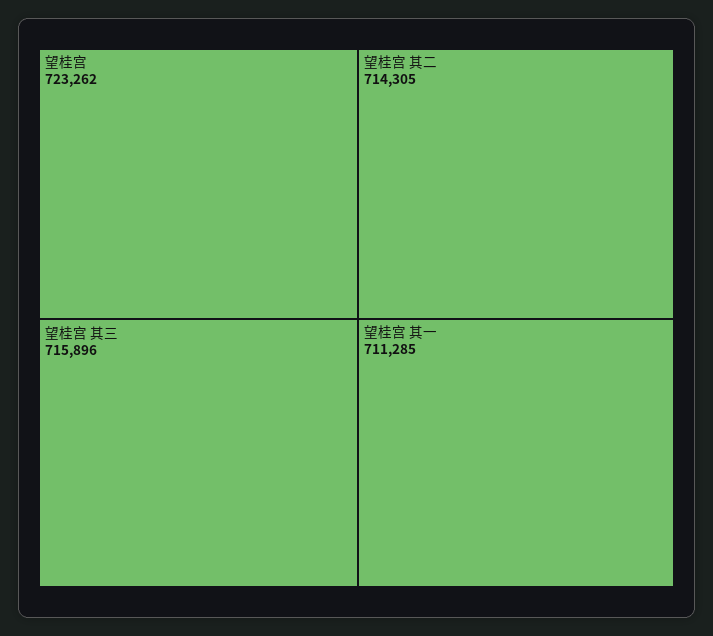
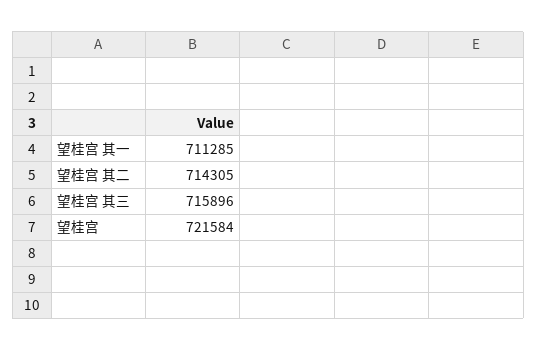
望桂宫: 723262 -> 721584

